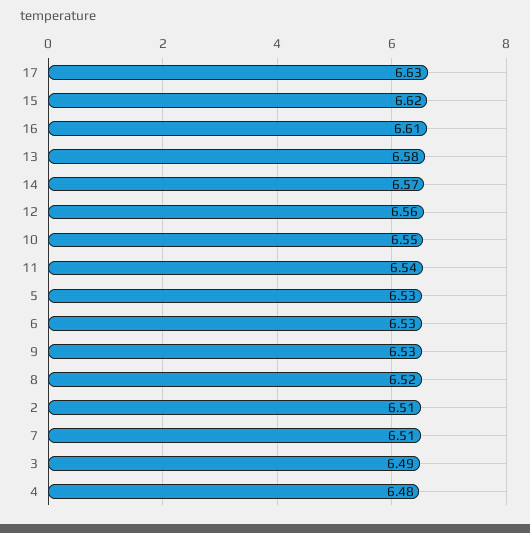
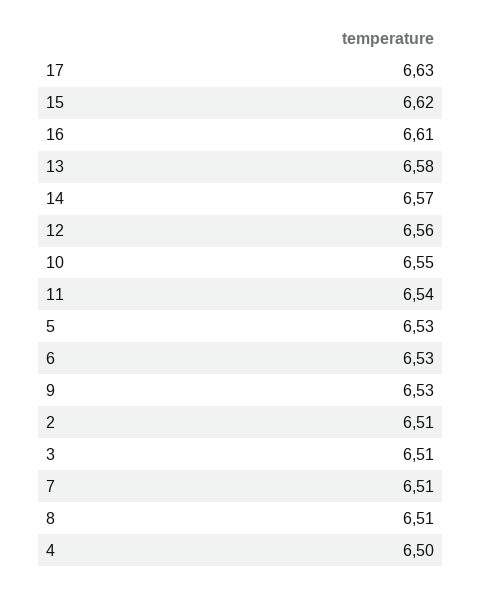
8: 6.52 -> 6.51
3: 6.49 -> 6.51
4: 6.48 -> 6.5

